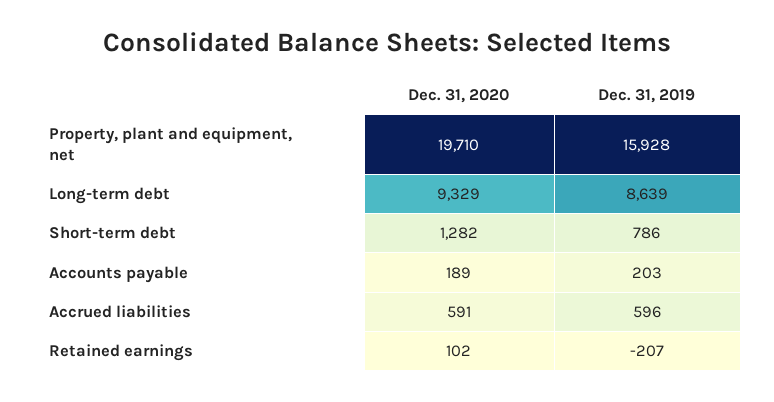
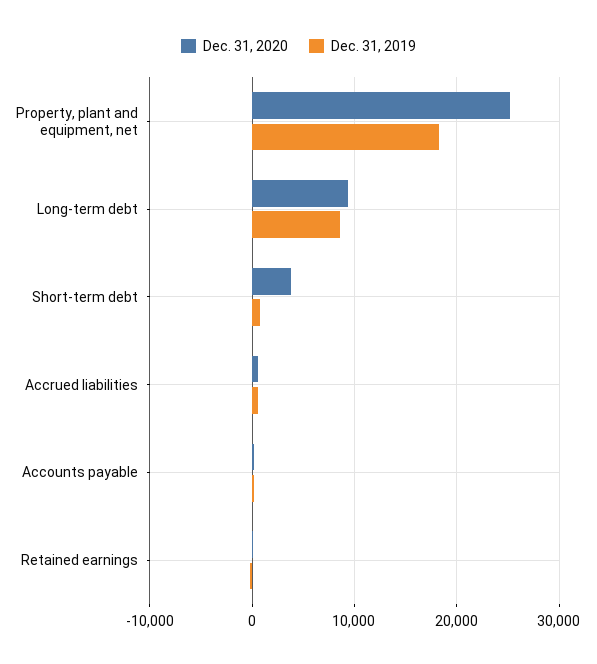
Dec. 31, 2020, Property, plant and equipment, net: 19710 -> 25000
Dec. 31, 2019, Property, plant and equipment, net: 15928 -> 18000
Dec. 31, 2020, Short-term debt: 1282 -> 4000

